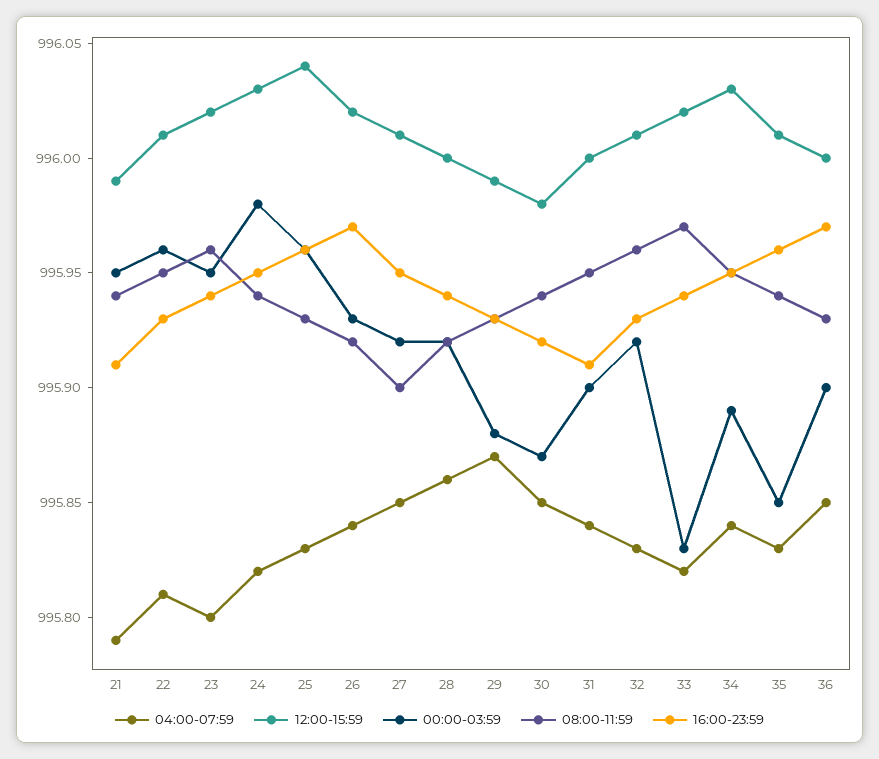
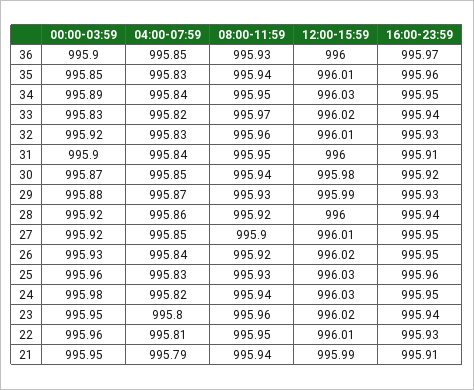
12:00-15:59, 25: 996.04 -> 996.03
16:00-23:59, 26: 995.97 -> 995.95

